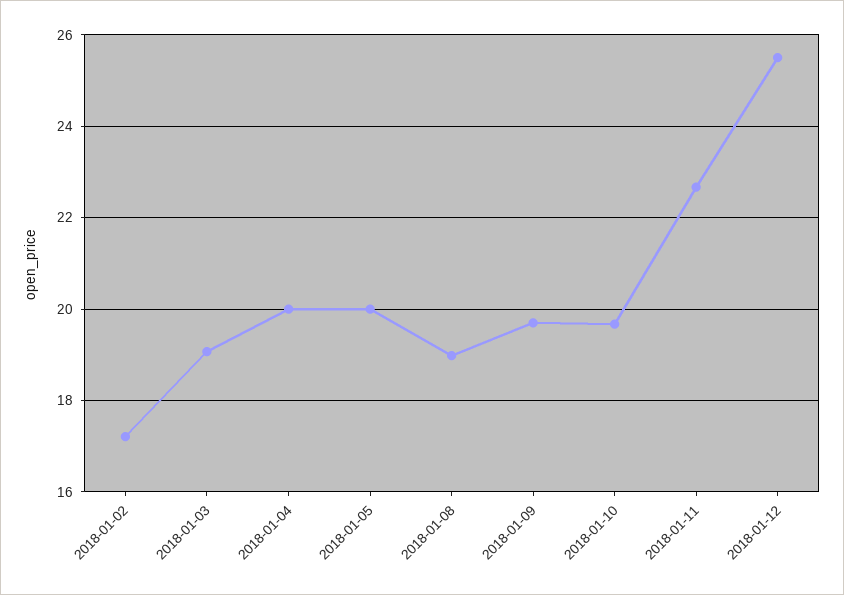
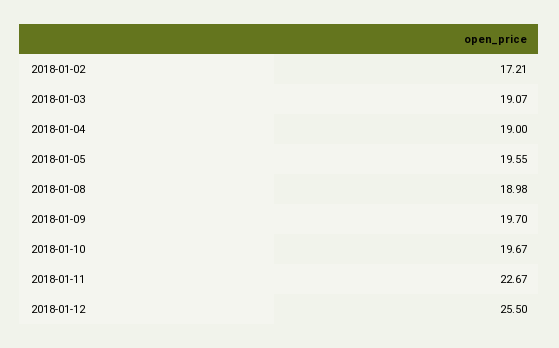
2018-01-04: 20 -> 19
2018-01-05: 20 -> 19.55

